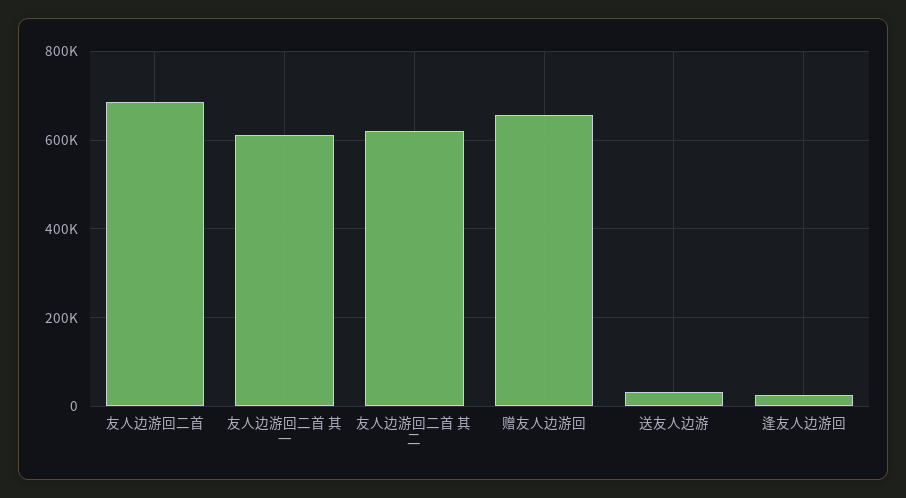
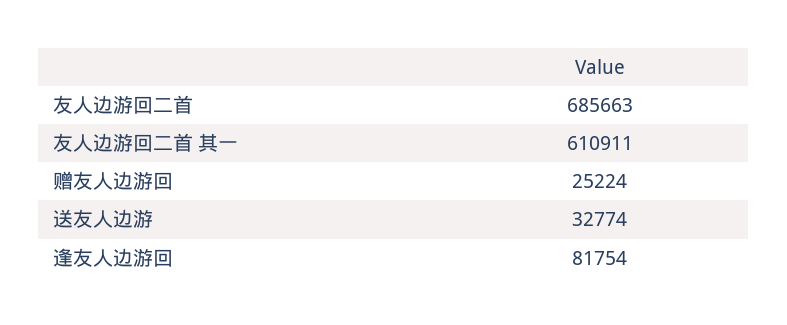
友人边游回二首 其二: 620000 -> none
赠友人边游回: 660000 -> 25224
逢友人边游回: 20000 -> 81754

